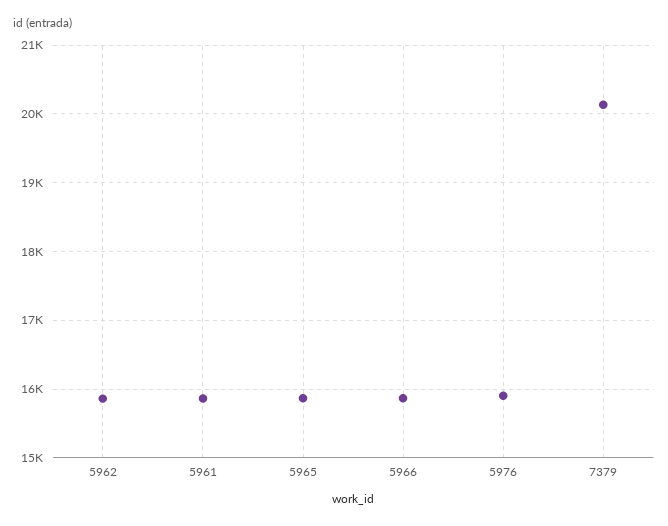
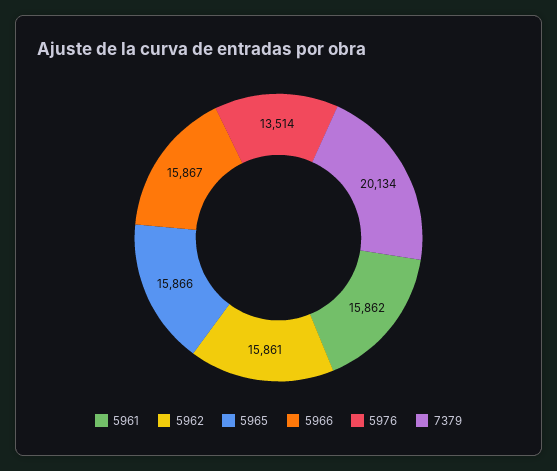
5976: 15900 -> 13514

